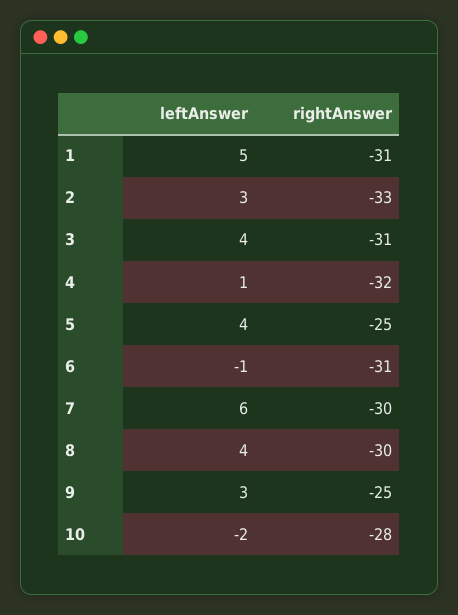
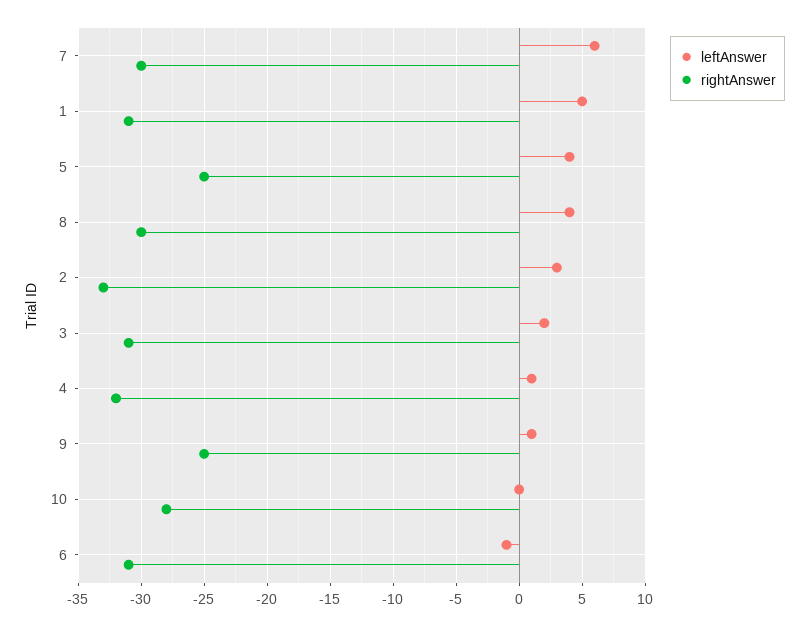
leftAnswer, 3: 4 -> 2
leftAnswer, 9: 3 -> 1
leftAnswer, 10: -2 -> 0

